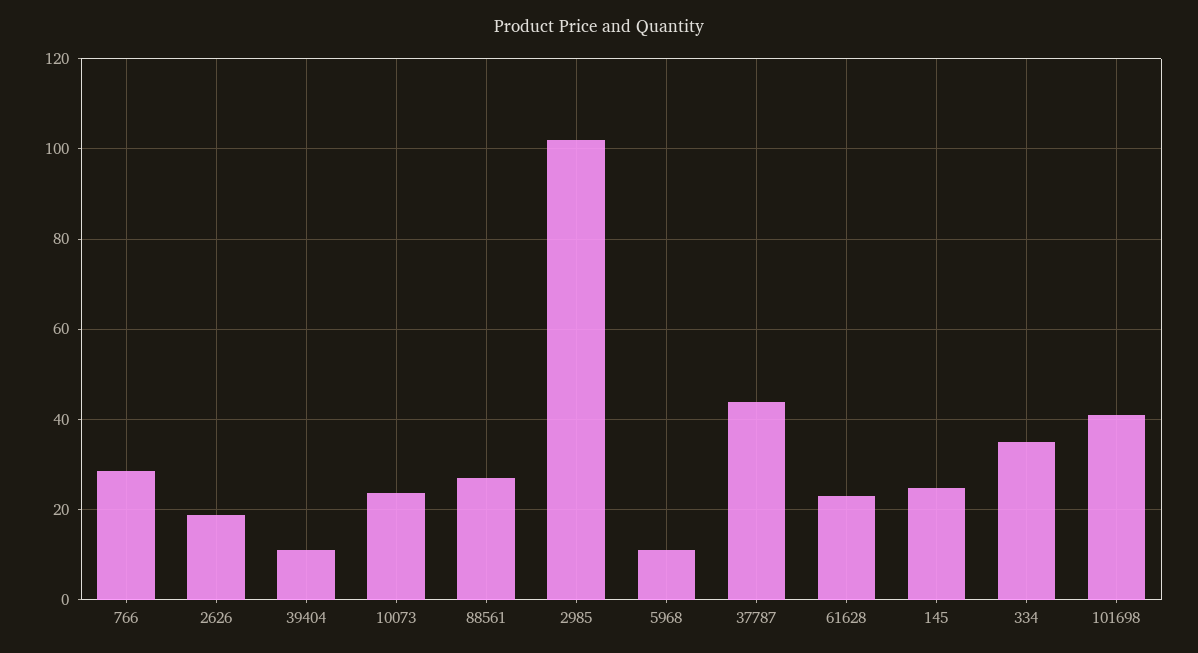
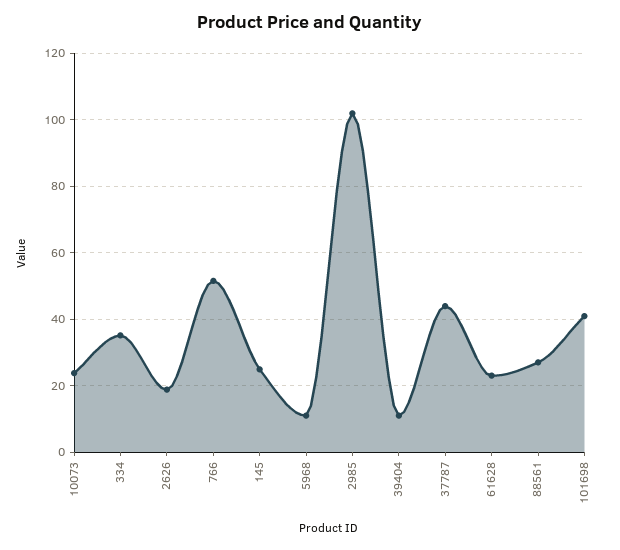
766: 28 -> 52

